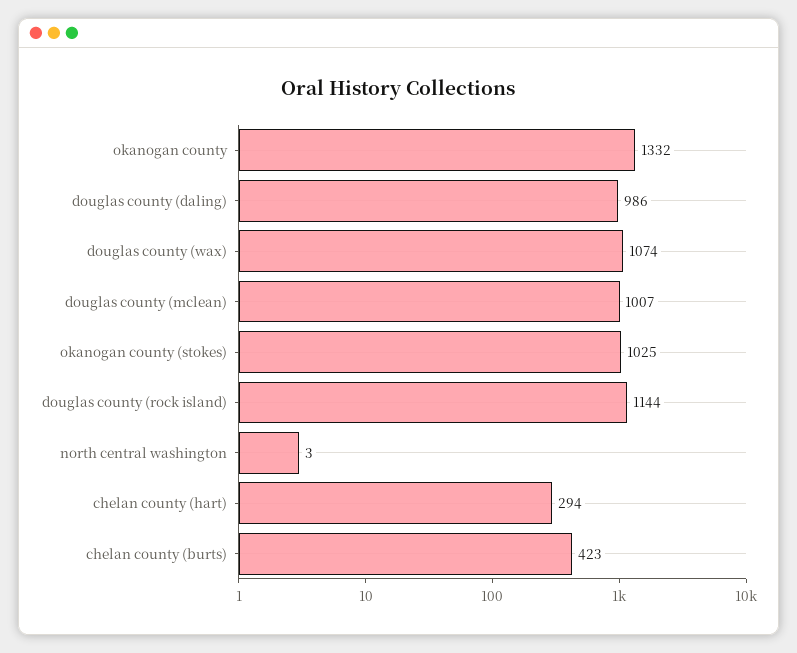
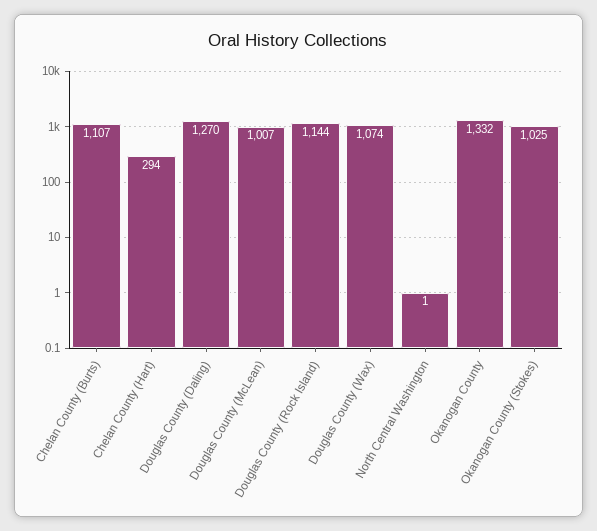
douglas county (daling): 986 -> 1270
north central washington: 3 -> 1
chelan county (burts): 423 -> 1107

